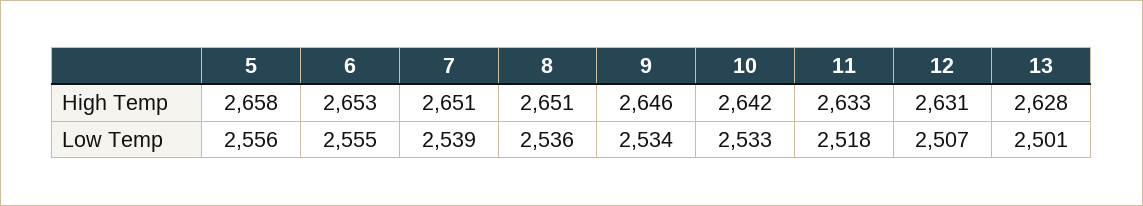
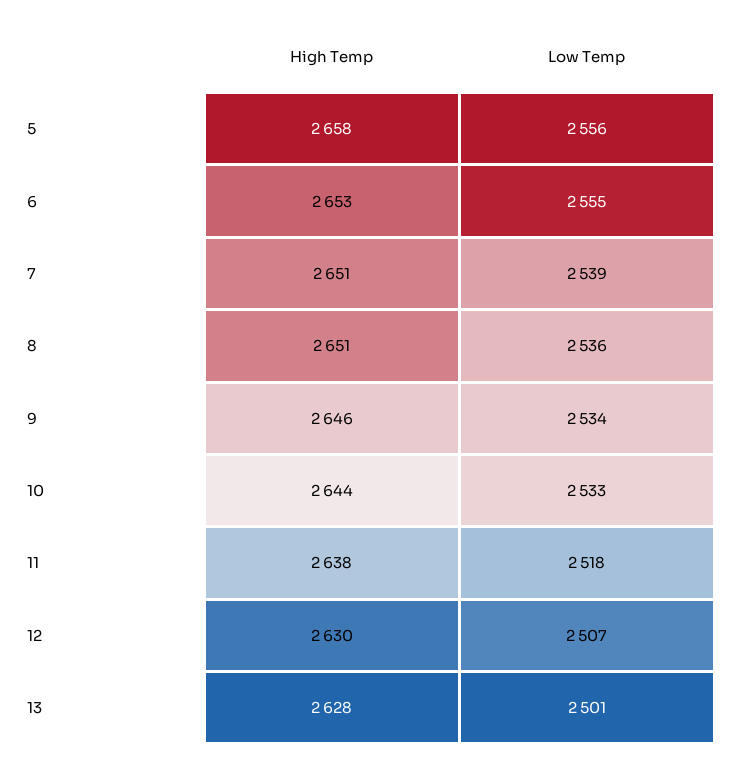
10, High Temp: 2642 -> 2644
11, High Temp: 2633 -> 2638
12, High Temp: 2631 -> 2630

